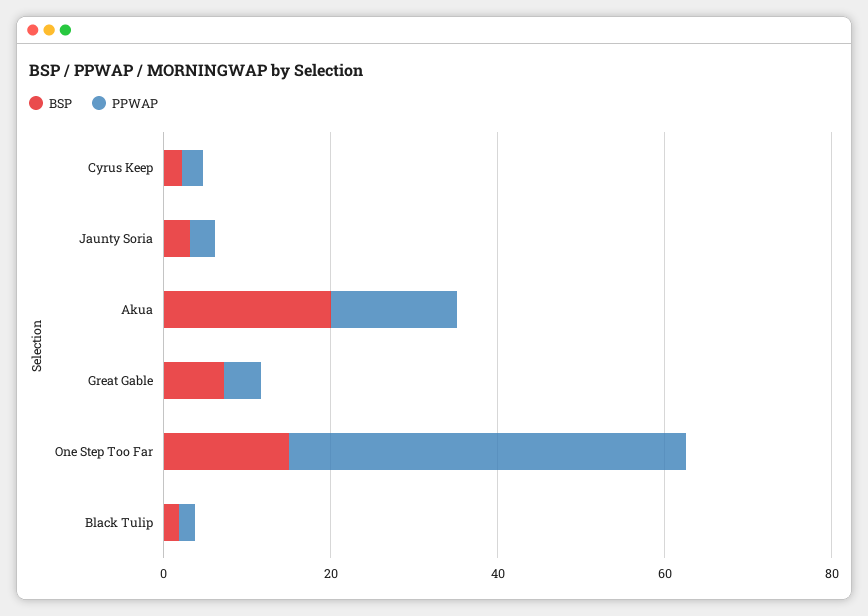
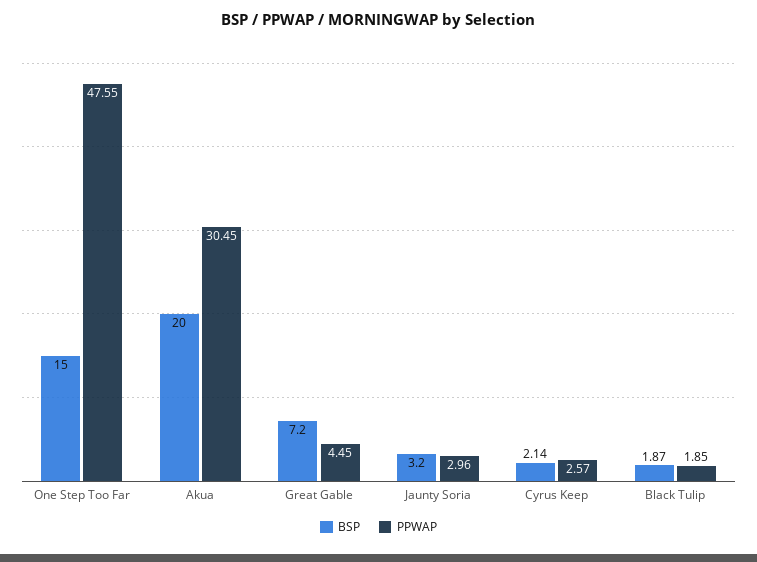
PPWAP, Akua: 15 -> 30.45

